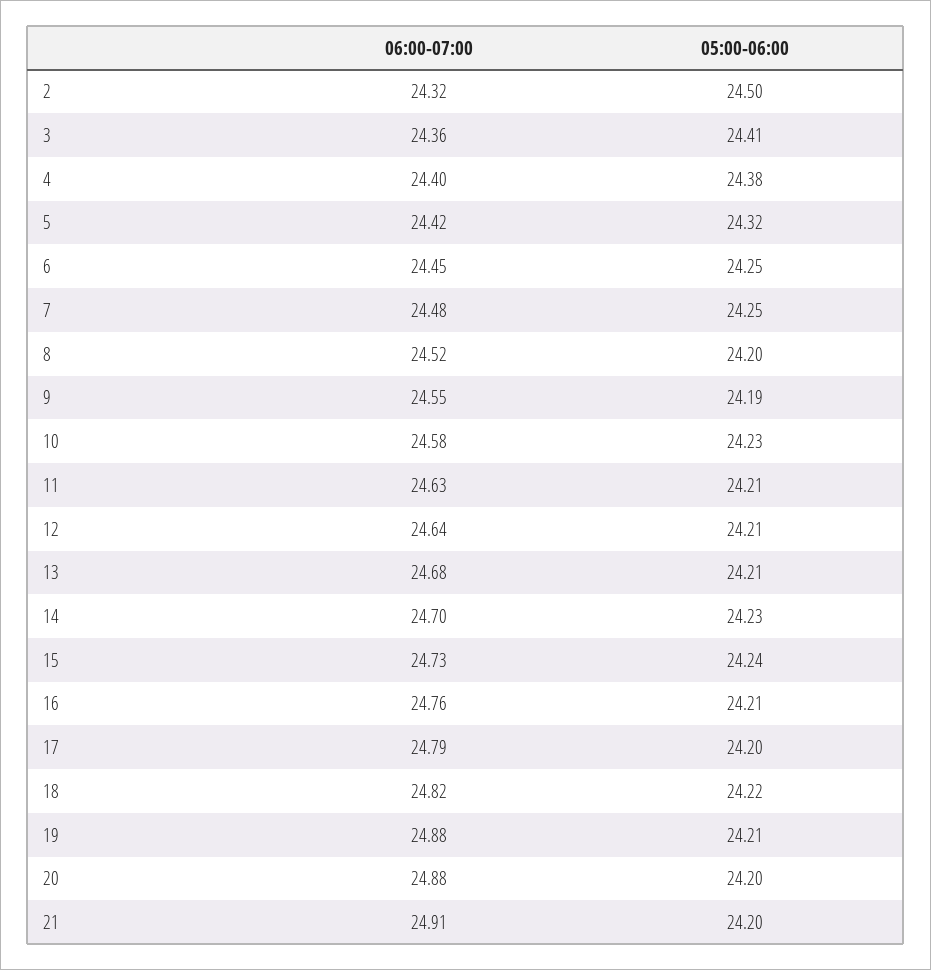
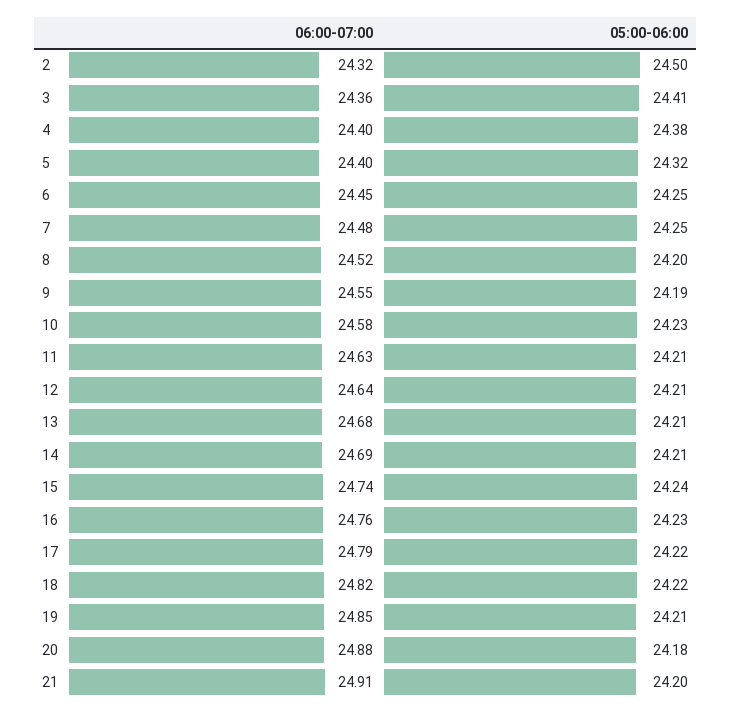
06:00-07:00, 5: 24.42 -> 24.4
06:00-07:00, 14: 24.7 -> 24.69
05:00-06:00, 14: 24.23 -> 24.21
06:00-07:00, 15: 24.73 -> 24.74
05:00-06:00, 16: 24.21 -> 24.23
05:00-06:00, 17: 24.2 -> 24.22
06:00-07:00, 19: 24.88 -> 24.85
05:00-06:00, 20: 24.2 -> 24.18

